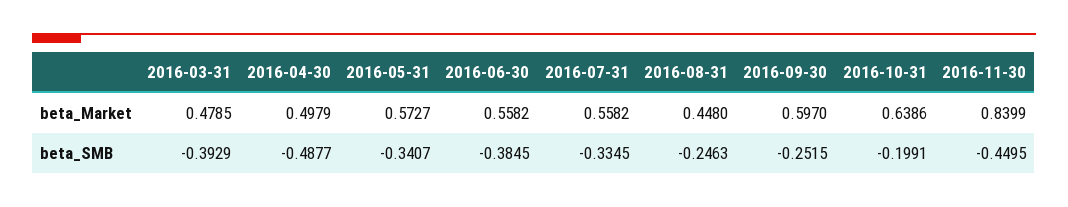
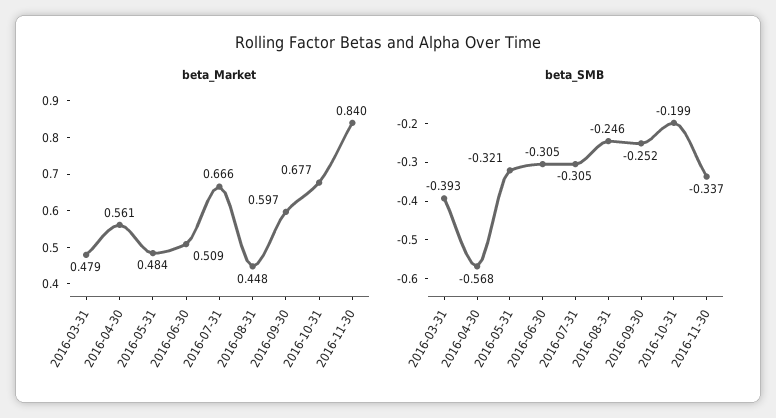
beta_Market, 2016-04-30: 0.4979 -> 0.561
beta_Market, 2016-05-31: 0.5727 -> 0.484
beta_Market, 2016-06-30: 0.5582 -> 0.509
beta_Market, 2016-07-31: 0.5582 -> 0.666
beta_Market, 2016-10-31: 0.6386 -> 0.677
beta_SMB, 2016-04-30: -0.4877 -> -0.568
beta_SMB, 2016-05-31: -0.3407 -> -0.321
beta_SMB, 2016-06-30: -0.3845 -> -0.305
beta_SMB, 2016-07-31: -0.3345 -> -0.305
beta_SMB, 2016-11-30: -0.4495 -> -0.337

